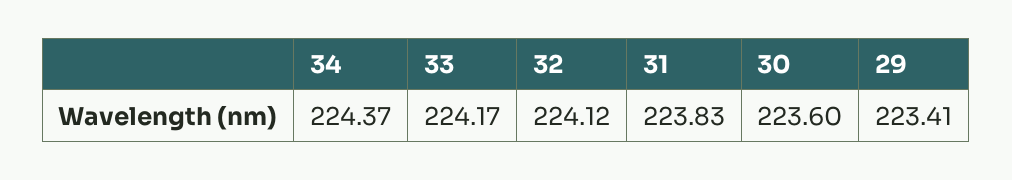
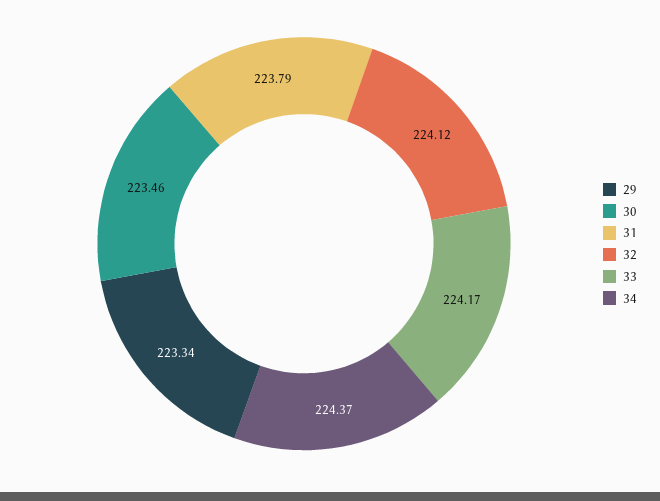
31: 223.83 -> 223.79
30: 223.6 -> 223.46
29: 223.41 -> 223.34

